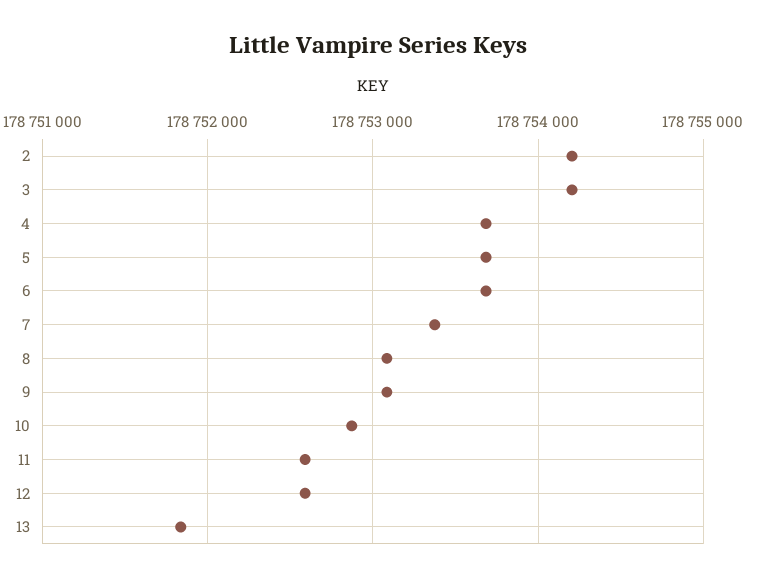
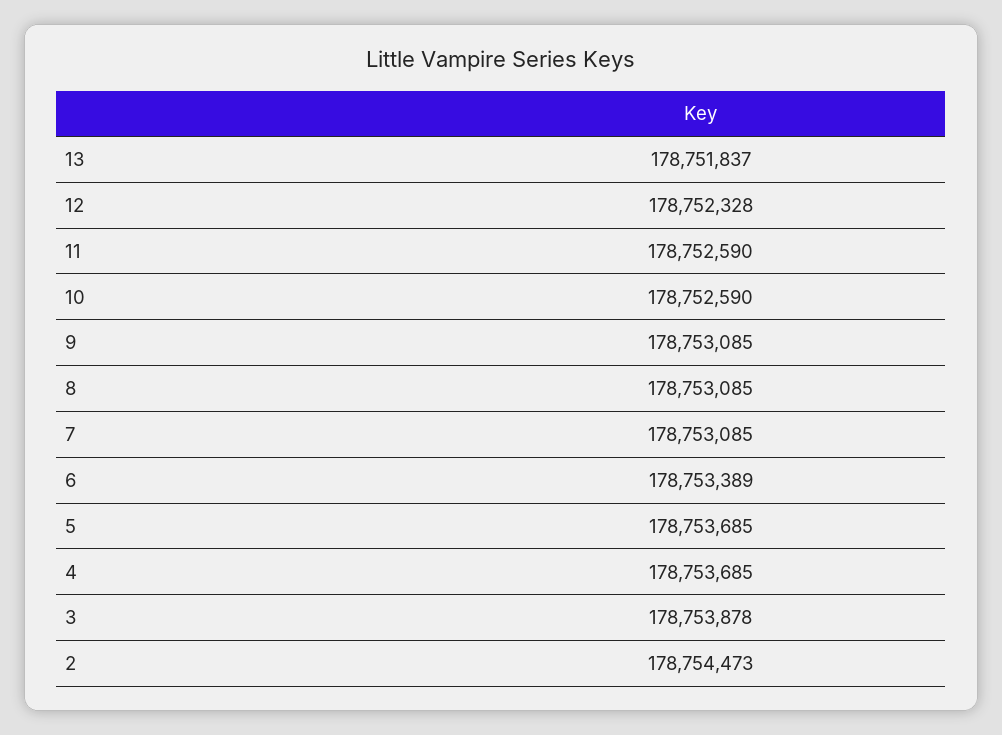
2: 178754200 -> 178754473
3: 178754200 -> 178753878
6: 178753700 -> 178753389
7: 178753400 -> 178753085
10: 178752900 -> 178752590
12: 178752600 -> 178752328

